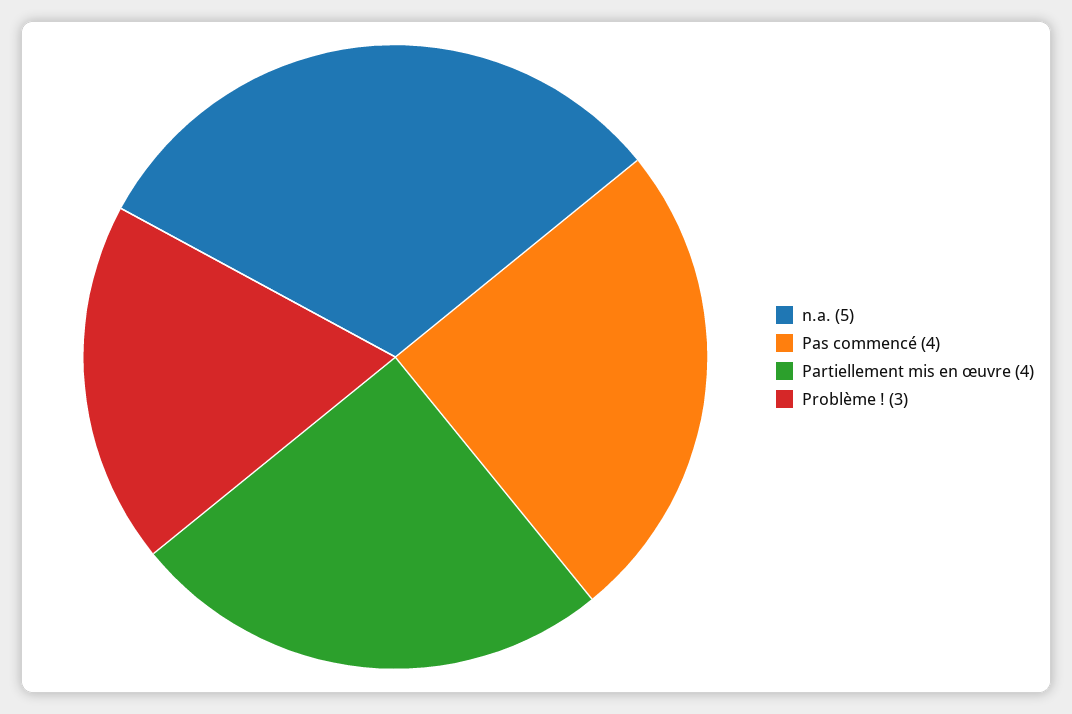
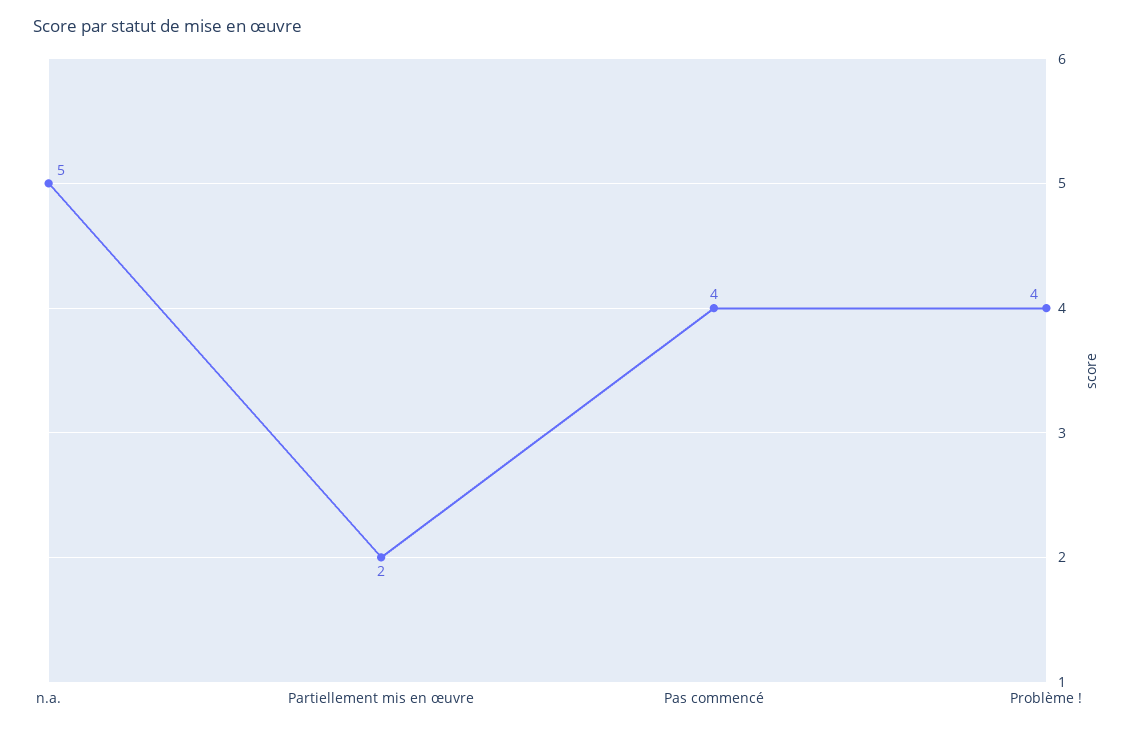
Partiellement mis en œuvre: 4 -> 2
Problème !: 3 -> 4

